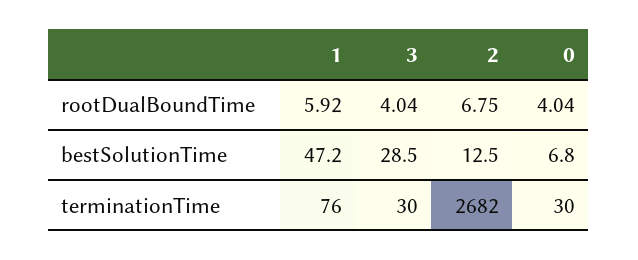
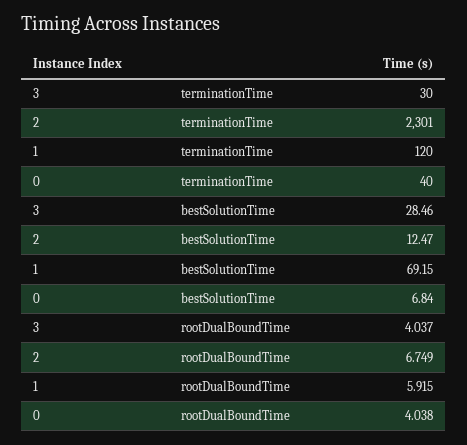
1, bestSolutionTime: 47.2 -> 69.15
1, terminationTime: 76 -> 120
2, terminationTime: 2682 -> 2301
0, terminationTime: 30 -> 40

